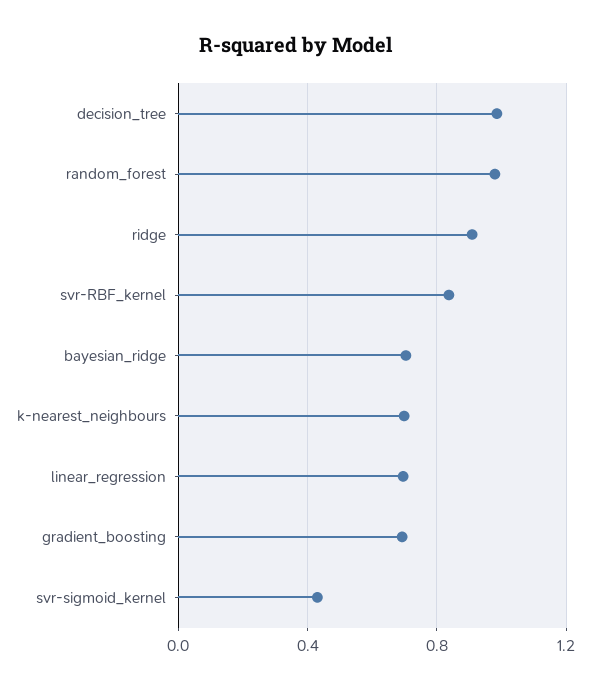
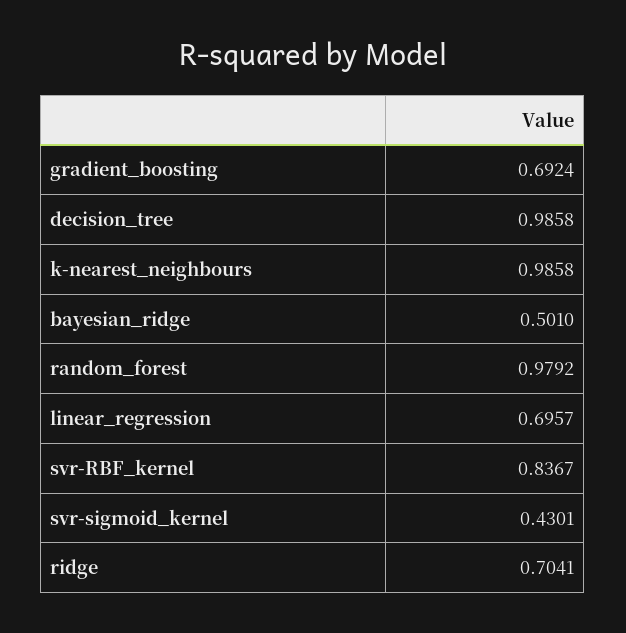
ridge: 0.9 -> 0.7041
bayesian_ridge: 0.7 -> 0.501
k-nearest_neighbours: 0.7 -> 0.9858

